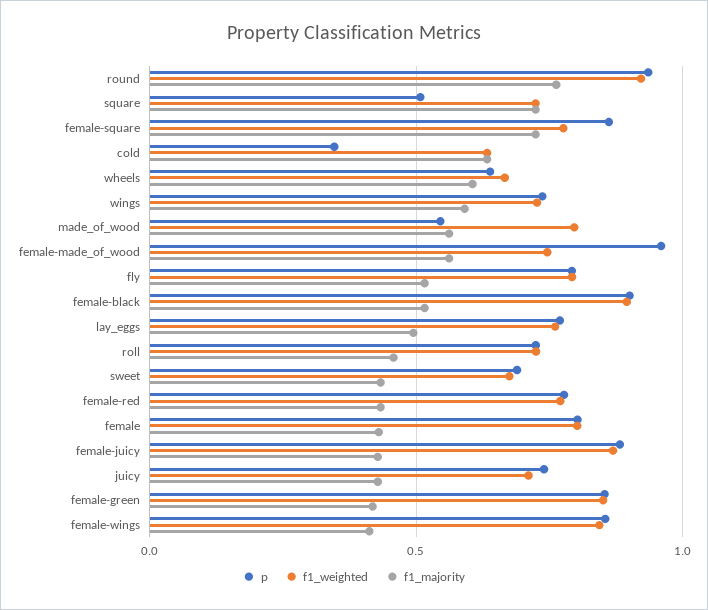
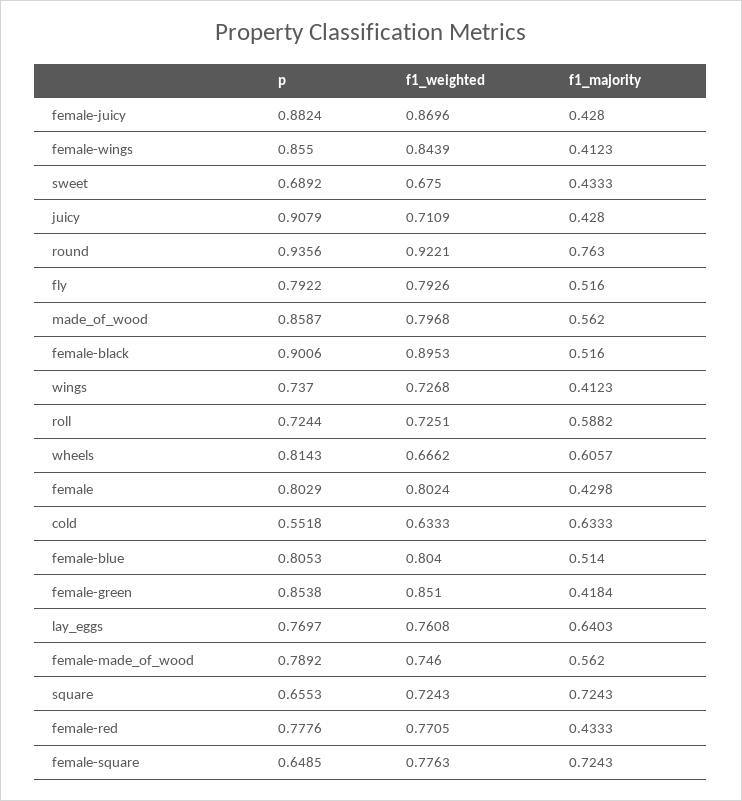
p, square: 0.5 -> 0.6553
p, female-square: 0.85 -> 0.6485
p, cold: 0.35 -> 0.5518
p, wheels: 0.65 -> 0.8143
f1_majority, wings: 0.6 -> 0.4123
p, made_of_wood: 0.55 -> 0.8587
p, female-made_of_wood: 0.95 -> 0.7892
f1_majority, lay_eggs: 0.5 -> 0.6403
f1_majority, roll: 0.45 -> 0.5882
p, juicy: 0.75 -> 0.9079
p, female-blue: none -> 0.8053
f1_weighted, female-blue: none -> 0.804
f1_majority, female-blue: none -> 0.514

